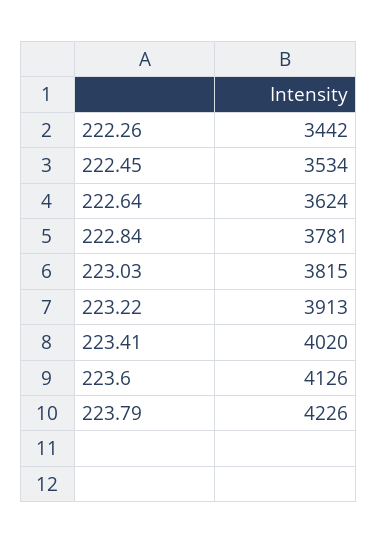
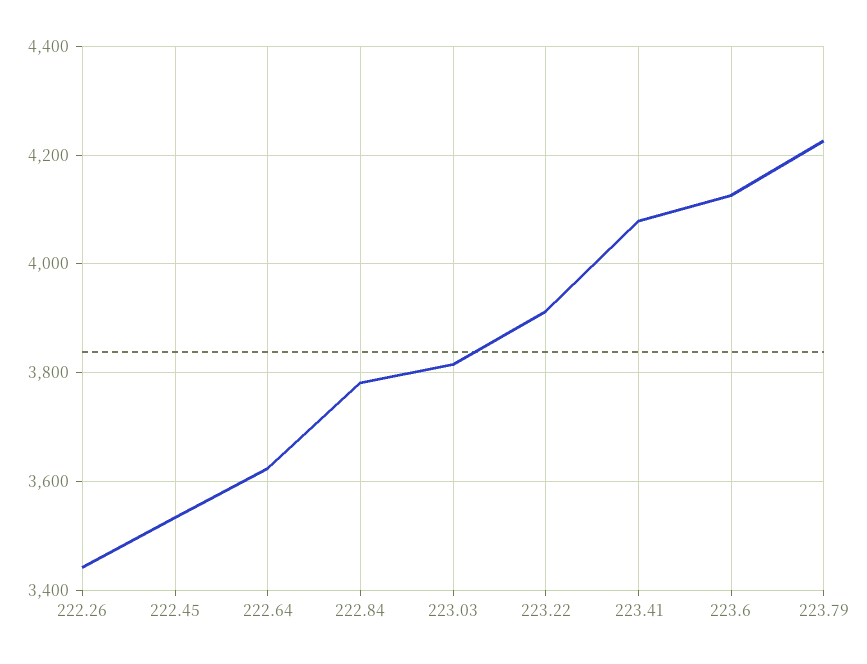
223.41: 4020 -> 4080

